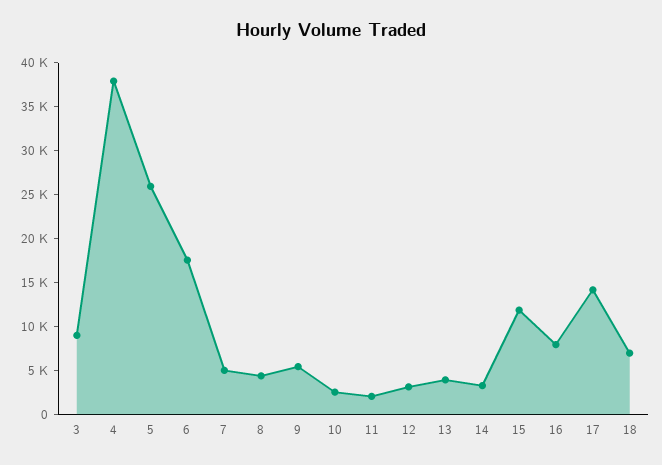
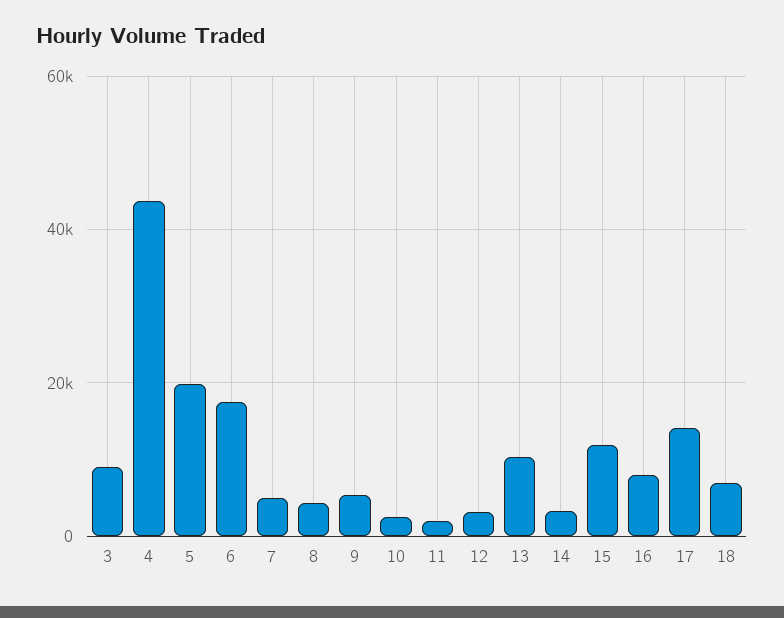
4: 38000 -> 44000
5: 26000 -> 20000
13: 4000 -> 10000

